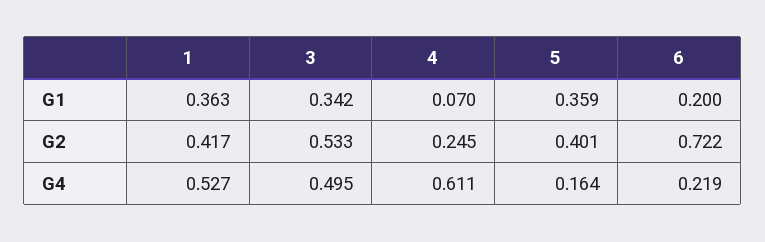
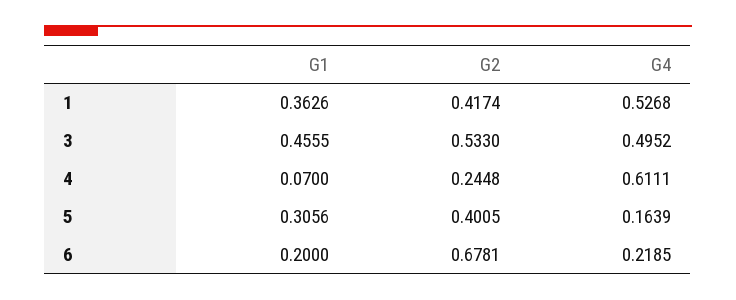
3, G1: 0.342 -> 0.4555
5, G1: 0.359 -> 0.3056
6, G2: 0.722 -> 0.6781

